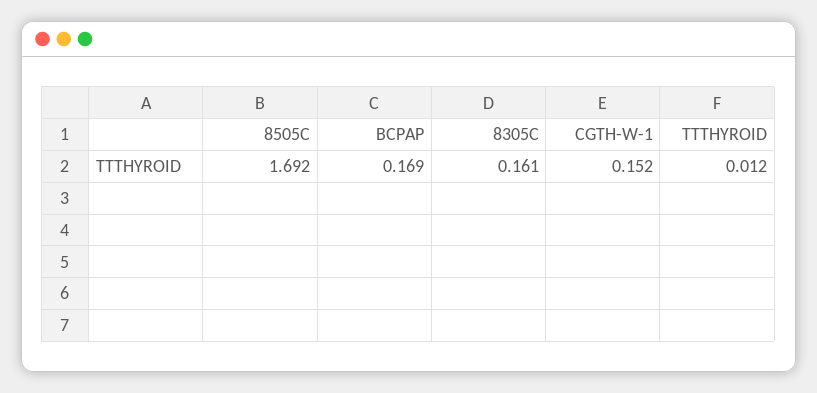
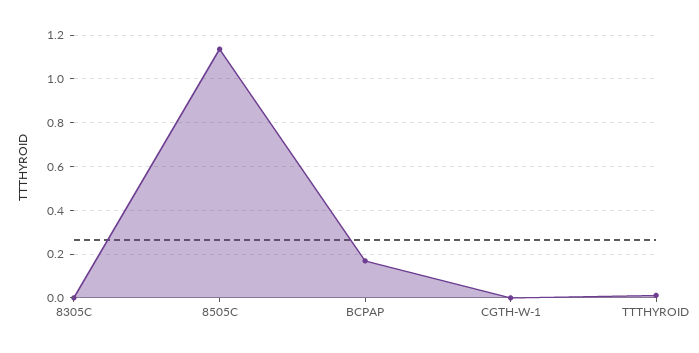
8505C: 1.692 -> 1.15
8305C: 0.161 -> 0
CGTH-W-1: 0.152 -> 0

